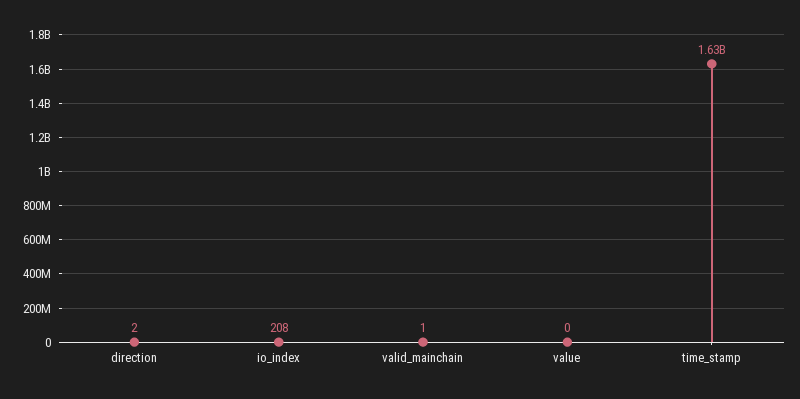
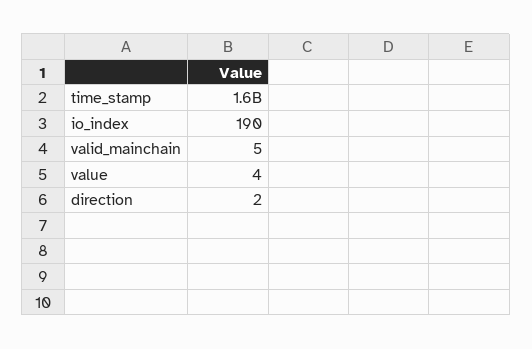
io_index: 208 -> 190
valid_mainchain: 1 -> 5
value: 0 -> 4

